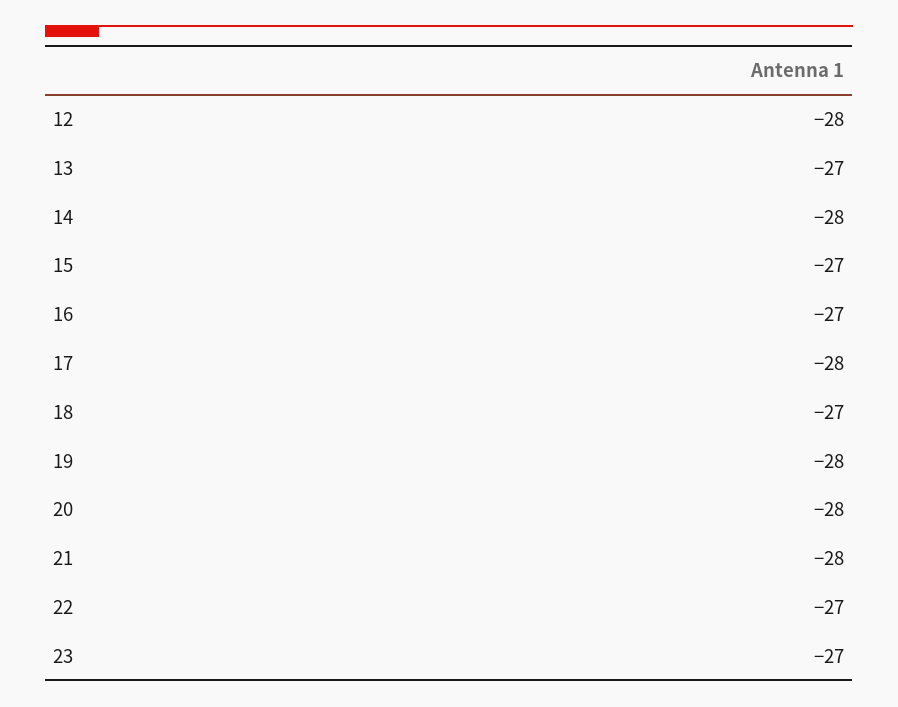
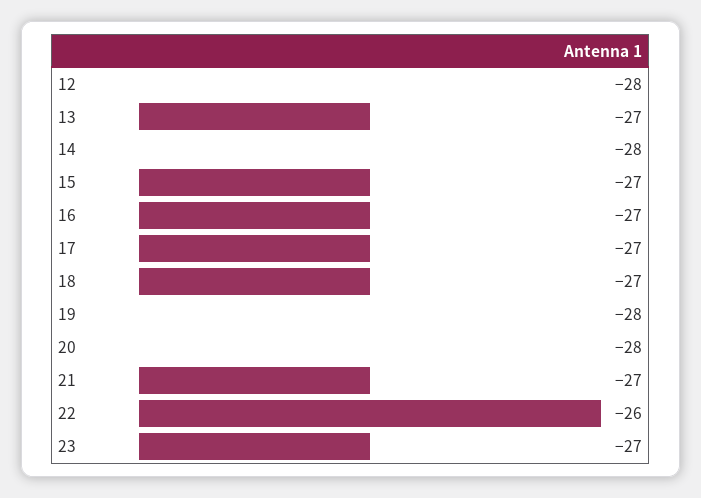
17: -28 -> -27
21: -28 -> -27
22: -27 -> -26

